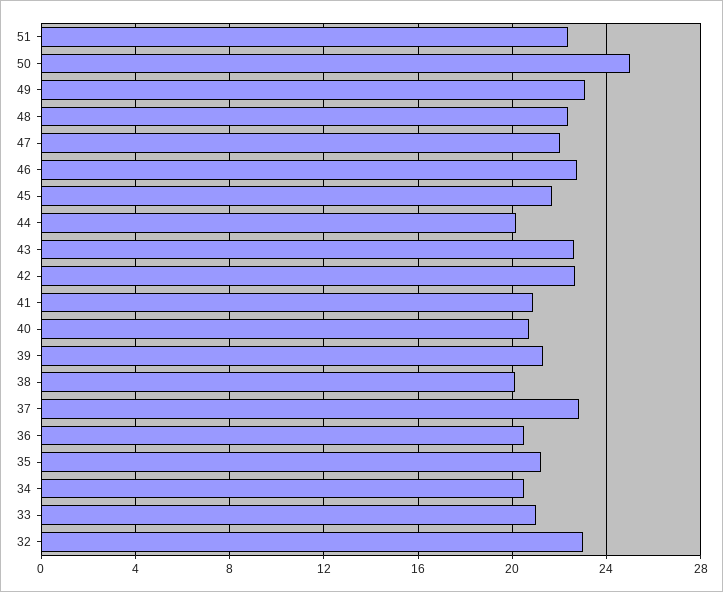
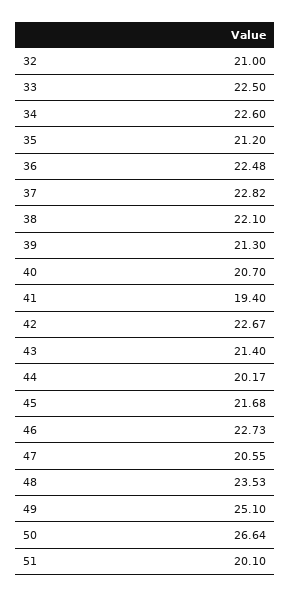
51: 22.5 -> 20.1
50: 25 -> 26.64
49: 23 -> 25.1
48: 22.5 -> 23.53
47: 22 -> 20.55
43: 22.5 -> 21.4
41: 21 -> 19.4
38: 20 -> 22.1
36: 20.5 -> 22.48
34: 20.5 -> 22.6
33: 21 -> 22.5
32: 23 -> 21

